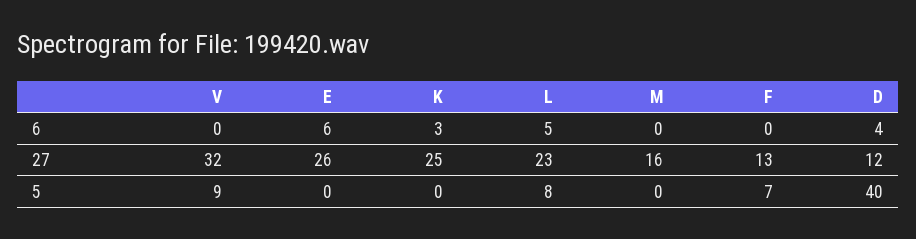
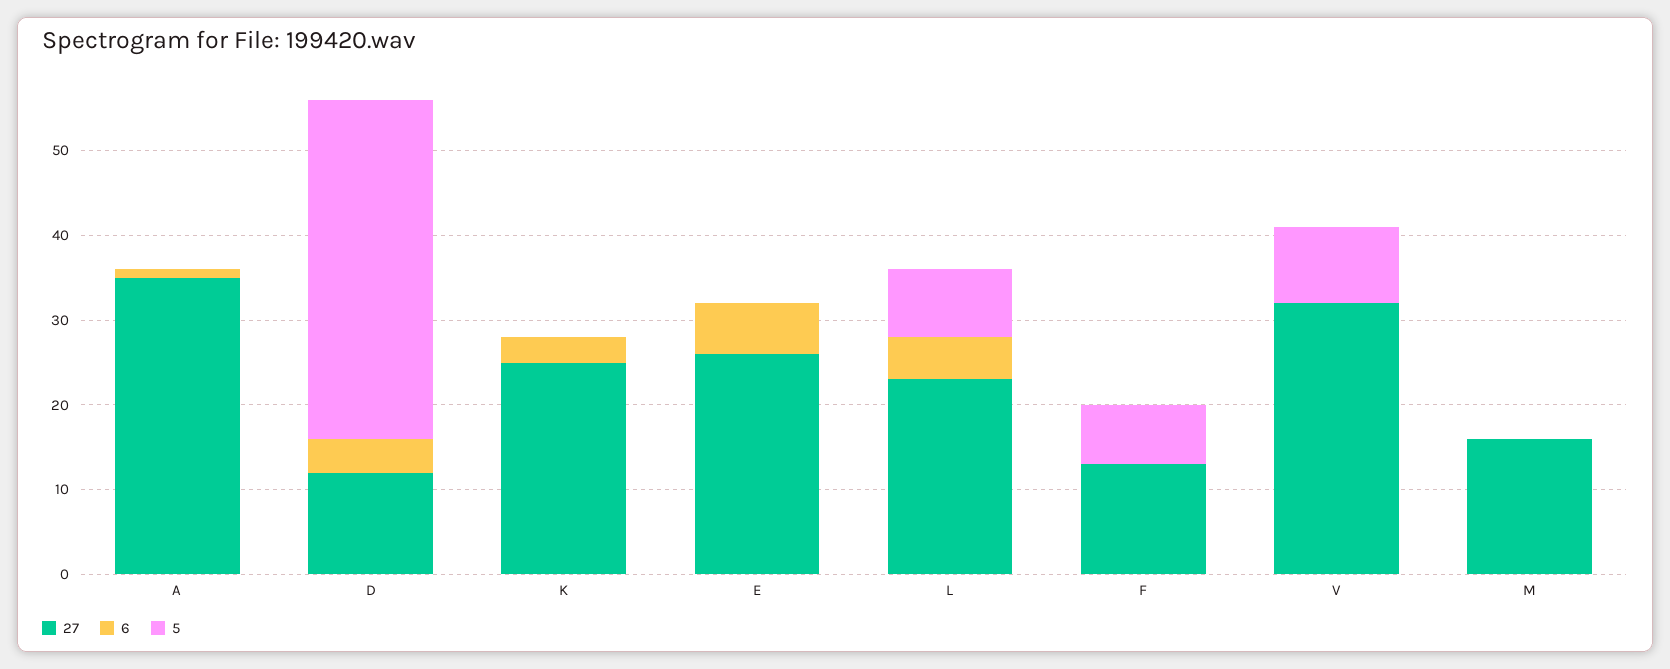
27, A: none -> 35
6, A: none -> 1
5, A: none -> 0

